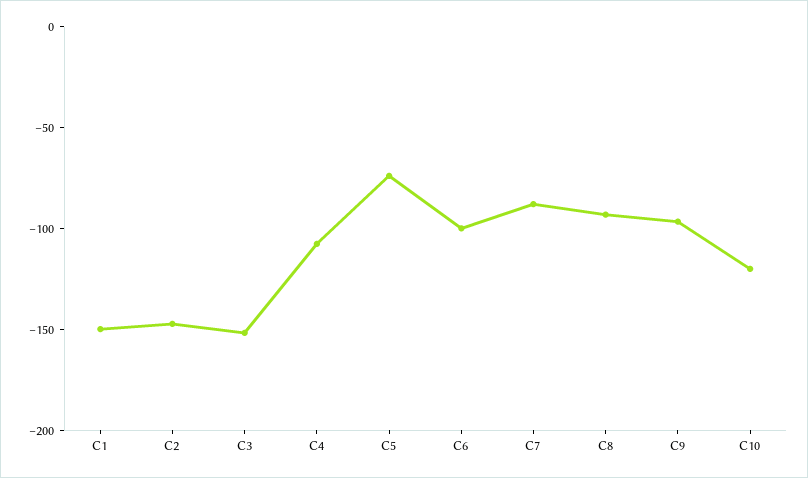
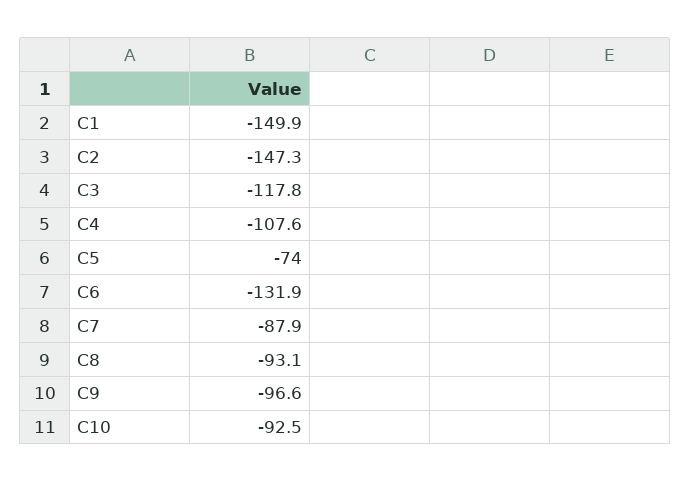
C3: -150 -> -117.8
C6: -100 -> -131.9
C10: -120 -> -92.5

